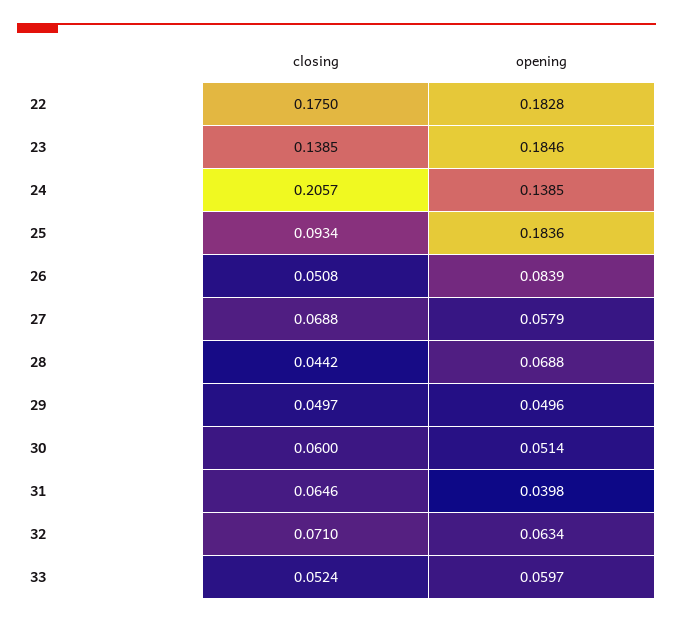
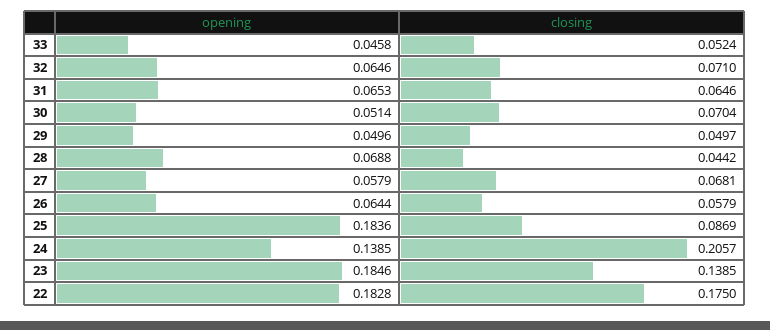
closing, 25: 0.0934 -> 0.0869
closing, 26: 0.0508 -> 0.0579
opening, 26: 0.0839 -> 0.0644
closing, 27: 0.0688 -> 0.0681
closing, 30: 0.06 -> 0.0704
opening, 31: 0.0398 -> 0.0653
opening, 32: 0.0634 -> 0.0646
opening, 33: 0.0597 -> 0.0458

